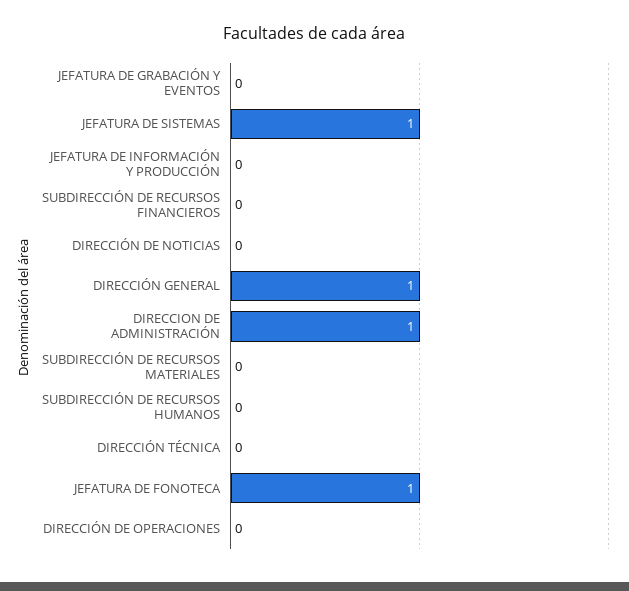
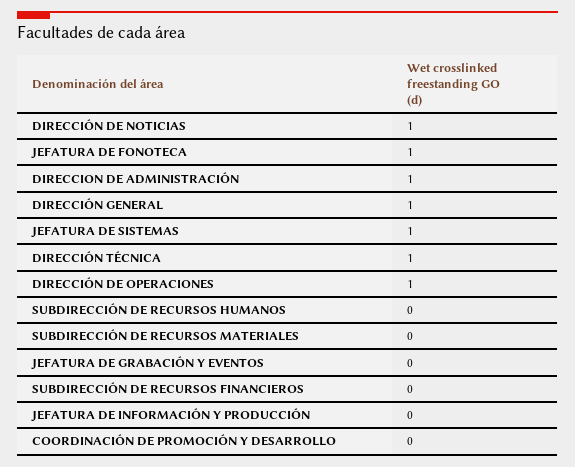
DIRECCIÓN DE NOTICIAS: 0 -> 1
DIRECCIÓN TÉCNICA: 0 -> 1
DIRECCIÓN DE OPERACIONES: 0 -> 1
COORDINACIÓN DE PROMOCIÓN Y DESARROLLO: none -> 0

